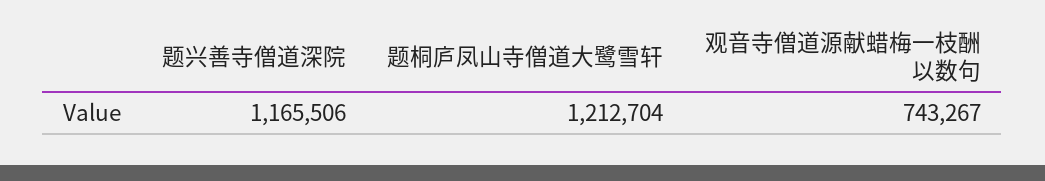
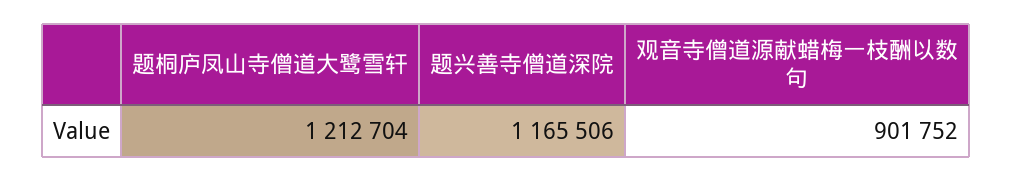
观音寺僧道源献蜡梅一枝酬以数句: 743267 -> 901752

